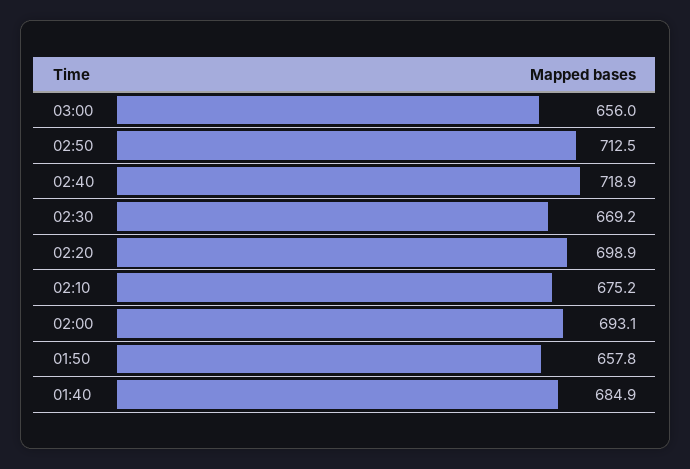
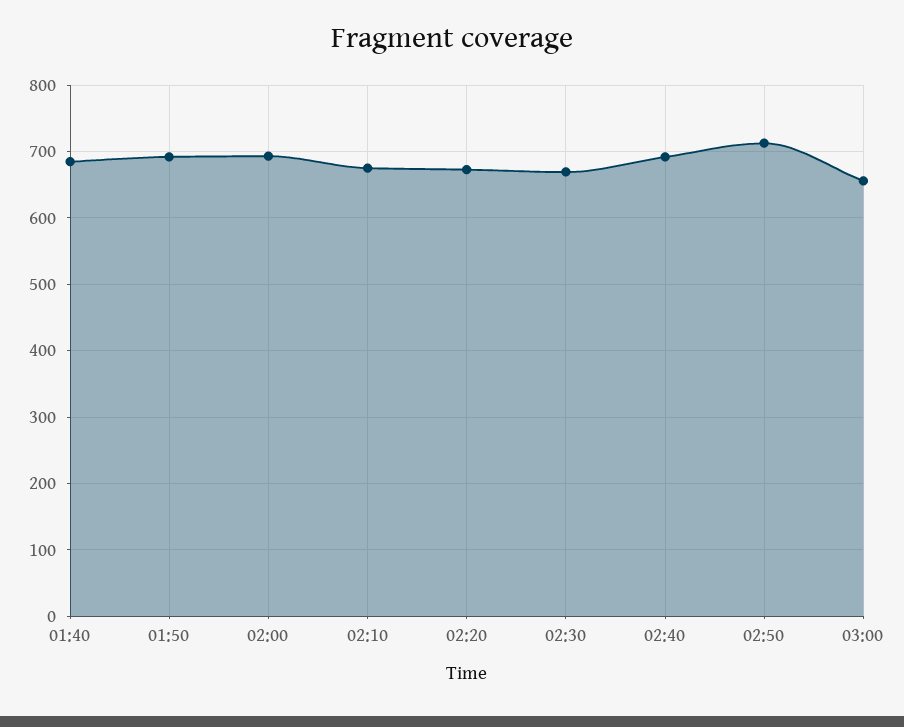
02:40: 718.9 -> 690
02:20: 698.9 -> 670
01:50: 657.8 -> 690

